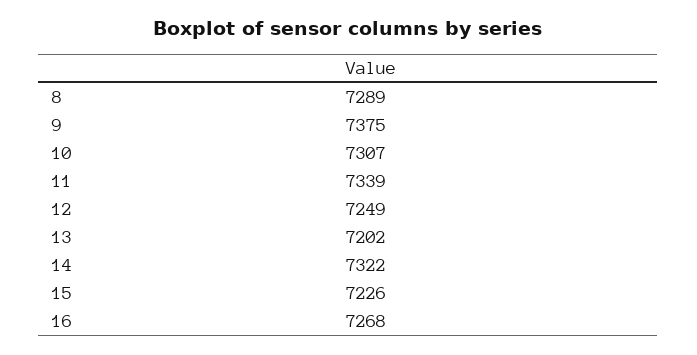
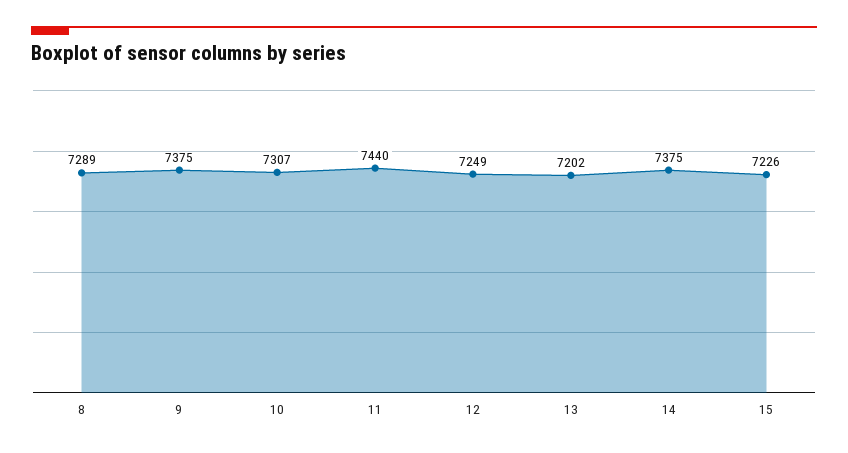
11: 7339 -> 7440
14: 7322 -> 7375
16: 7268 -> none

